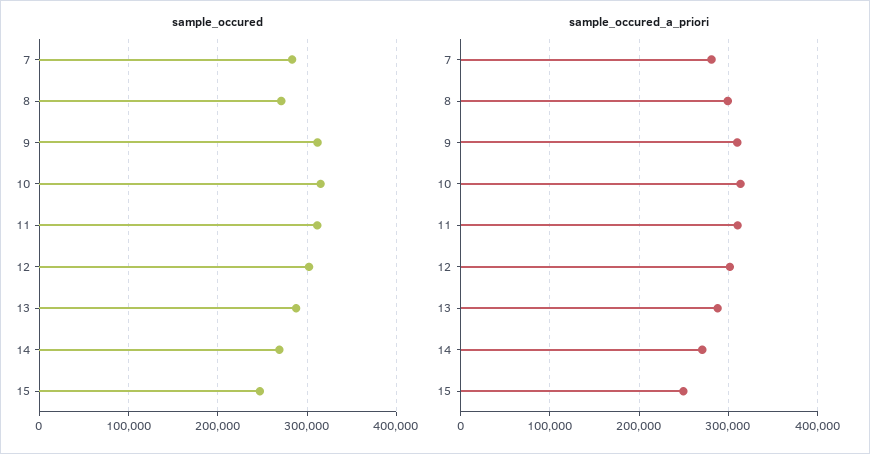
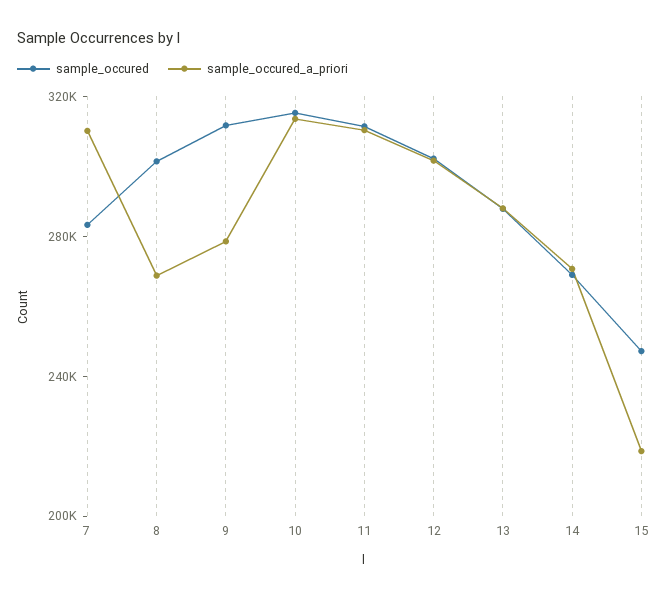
sample_occured, 8: 270000 -> 300000
sample_occured_a_priori, 7: 280000 -> 310000
sample_occured_a_priori, 8: 300000 -> 270000
sample_occured_a_priori, 9: 310000 -> 280000
sample_occured_a_priori, 15: 250000 -> 220000

